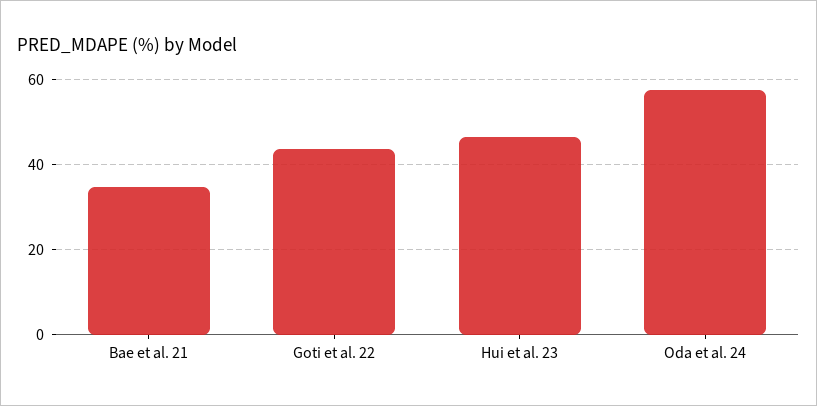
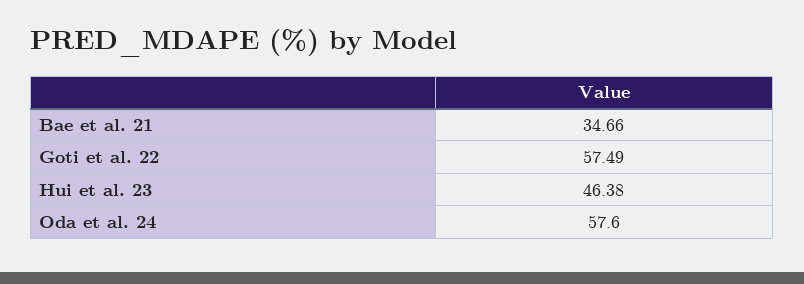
Goti et al. 22: 44 -> 57.49

